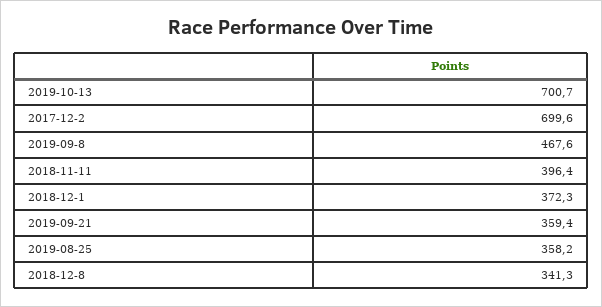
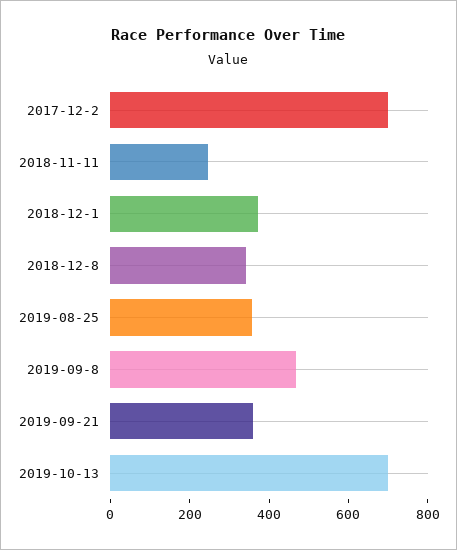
2018-11-11: 396.4 -> 250

